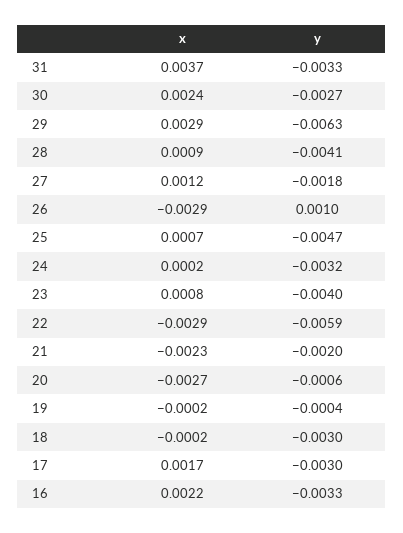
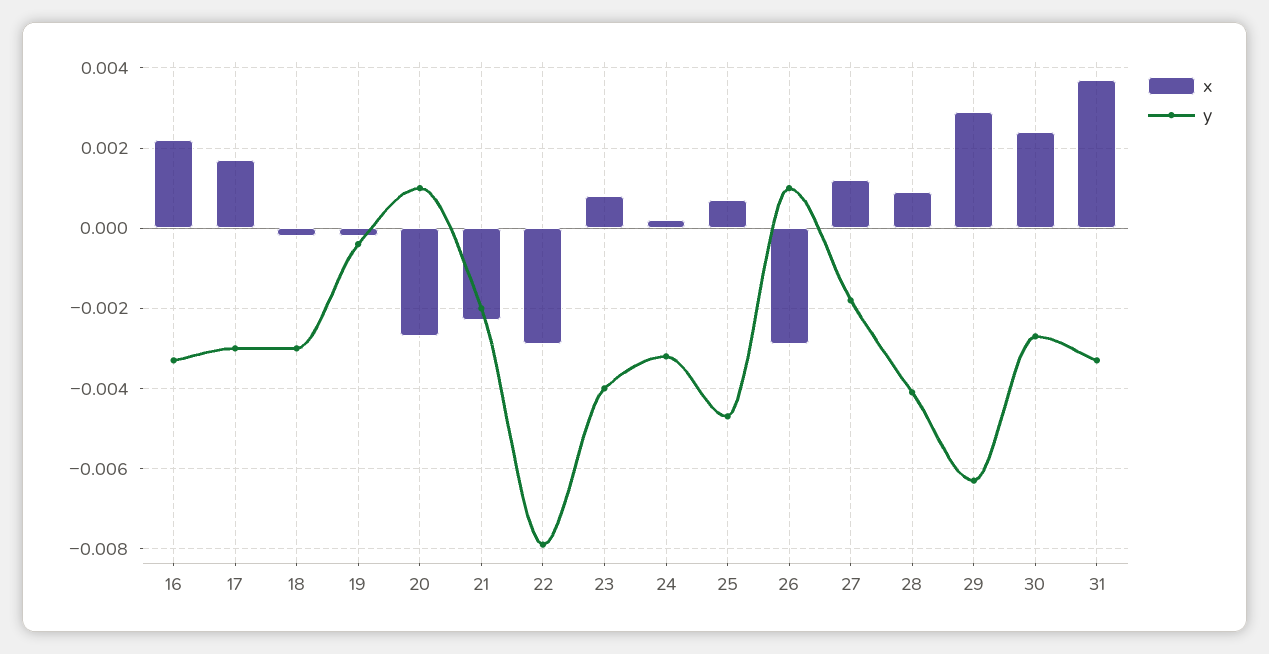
y, 22: -0.0059 -> -0.008
y, 20: -0.0006 -> 0.001

